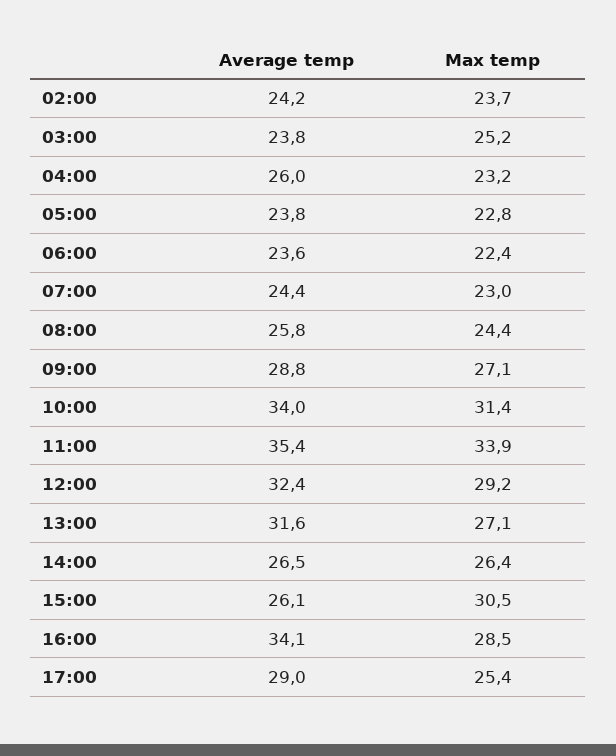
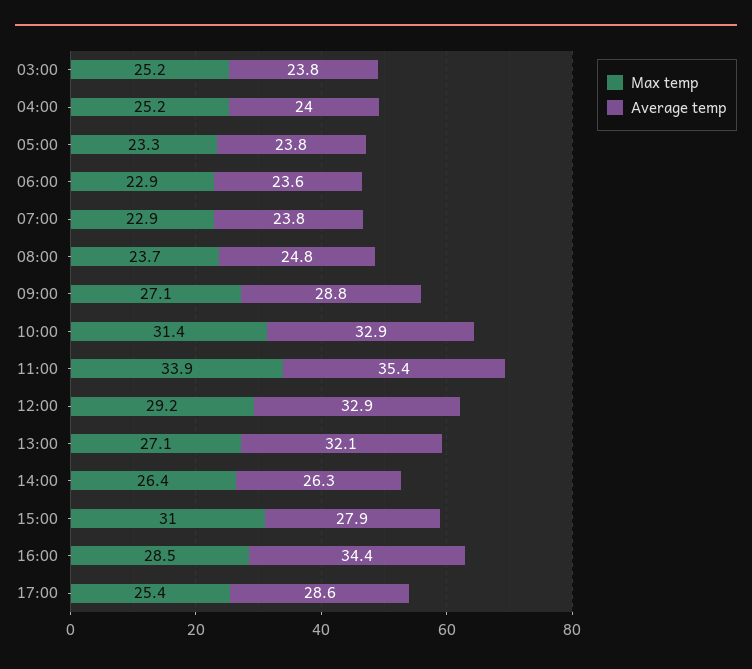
Average temp, 02:00: 24.2 -> none
Max temp, 02:00: 23.7 -> none
Average temp, 04:00: 26 -> 24
Max temp, 04:00: 23.2 -> 25.2
Max temp, 05:00: 22.8 -> 23.3
Max temp, 06:00: 22.4 -> 22.9
Average temp, 07:00: 24.4 -> 23.8
Max temp, 07:00: 23 -> 22.9
Average temp, 08:00: 25.8 -> 24.8
Max temp, 08:00: 24.4 -> 23.7
Average temp, 10:00: 34 -> 32.9
Average temp, 12:00: 32.4 -> 32.9
Average temp, 13:00: 31.6 -> 32.1
Average temp, 14:00: 26.5 -> 26.3
Average temp, 15:00: 26.1 -> 27.9
Max temp, 15:00: 30.5 -> 31
Average temp, 16:00: 34.1 -> 34.4
Average temp, 17:00: 29 -> 28.6

